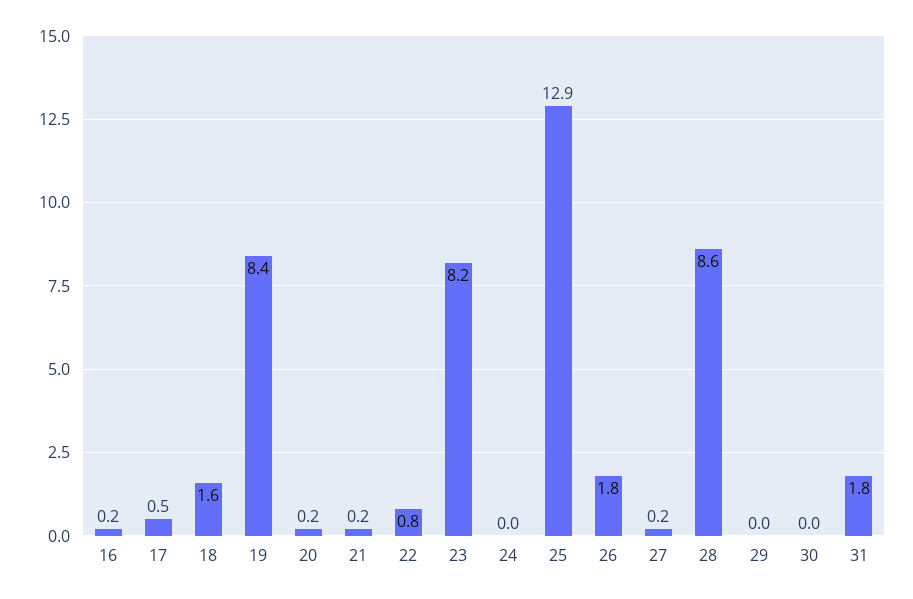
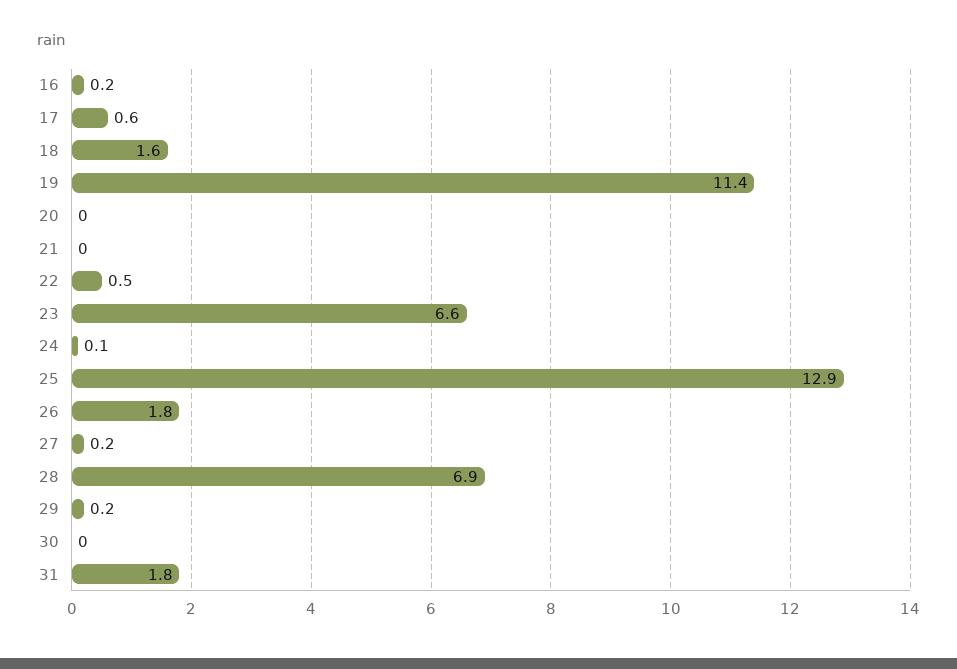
17: 0.5 -> 0.6
19: 8.4 -> 11.4
20: 0.2 -> 0
21: 0.2 -> 0
22: 0.8 -> 0.5
23: 8.2 -> 6.6
24: 0 -> 0.1
28: 8.6 -> 6.9
29: 0 -> 0.2

